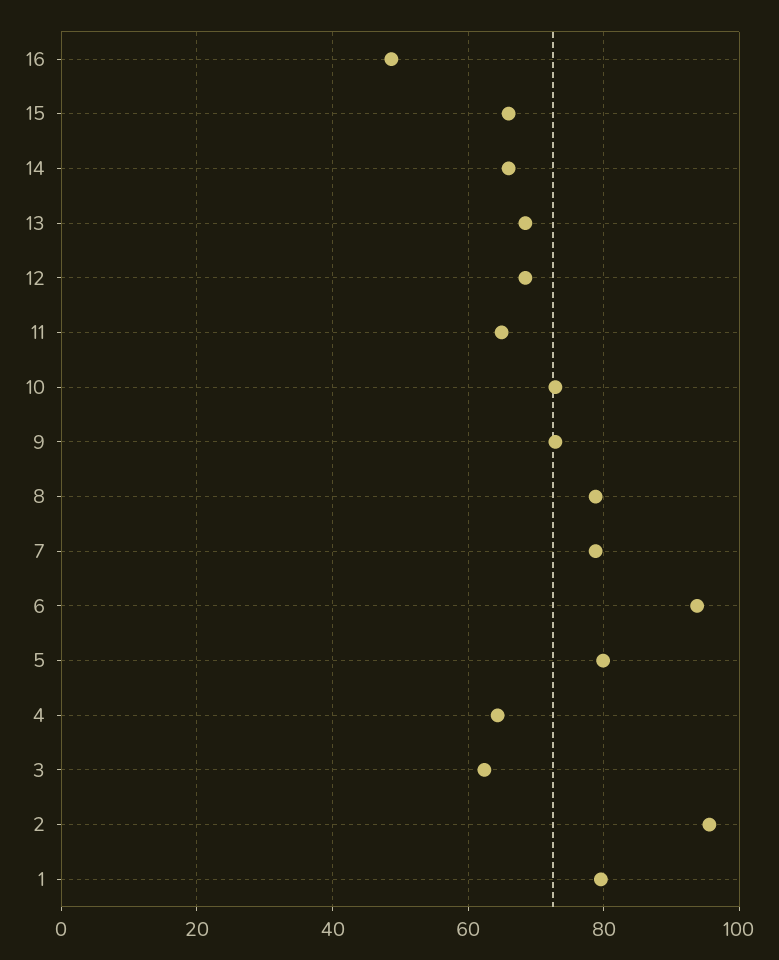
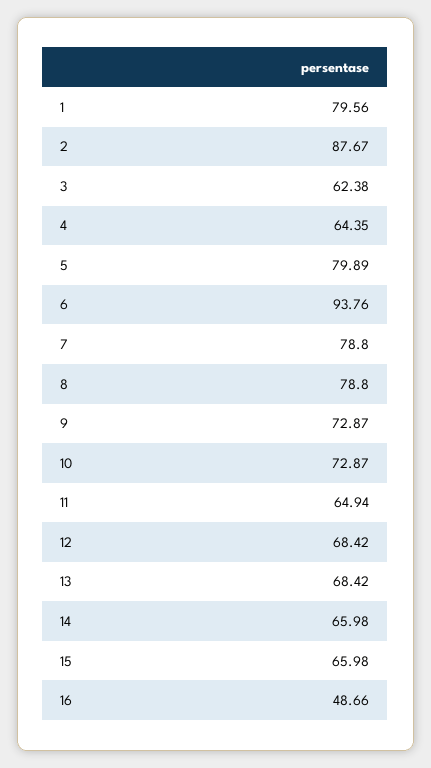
2: 96 -> 87.67

